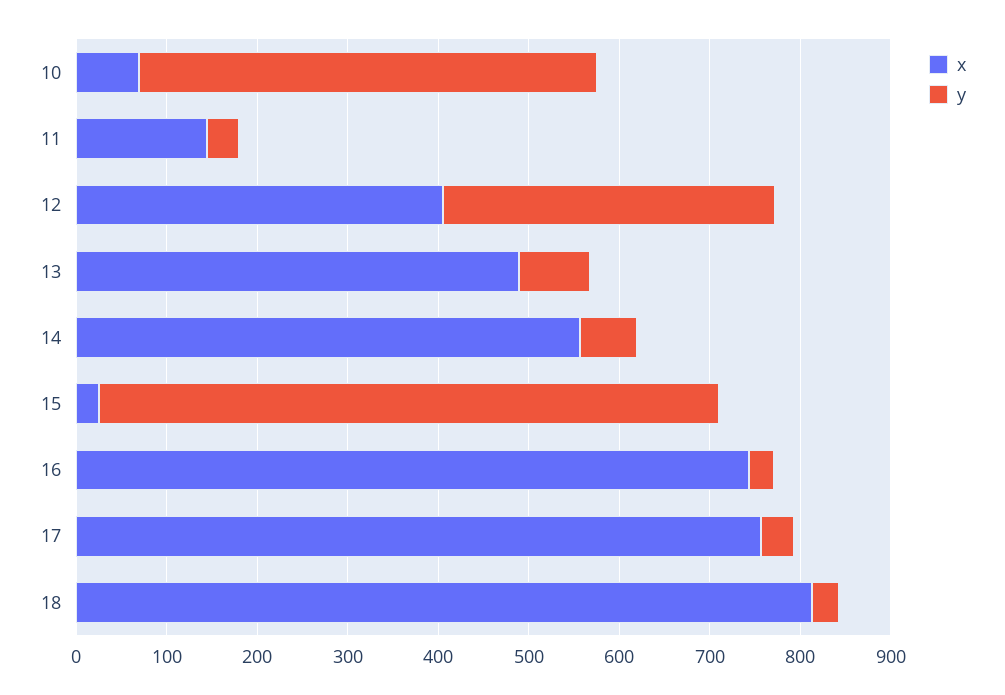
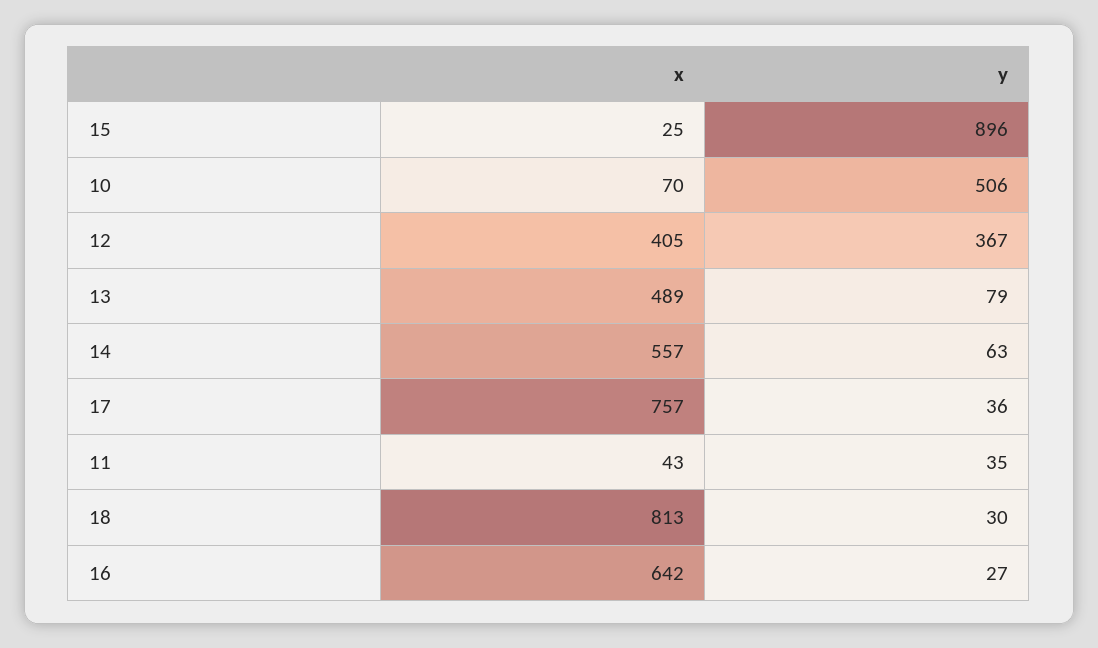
x, 11: 140 -> 43
y, 15: 680 -> 896
x, 16: 740 -> 642

